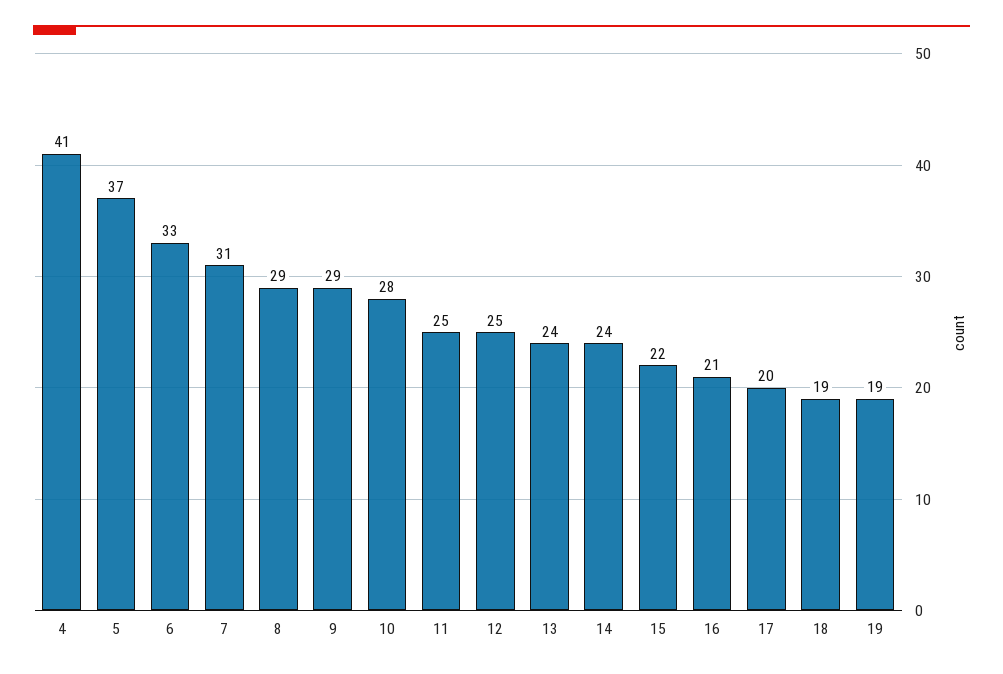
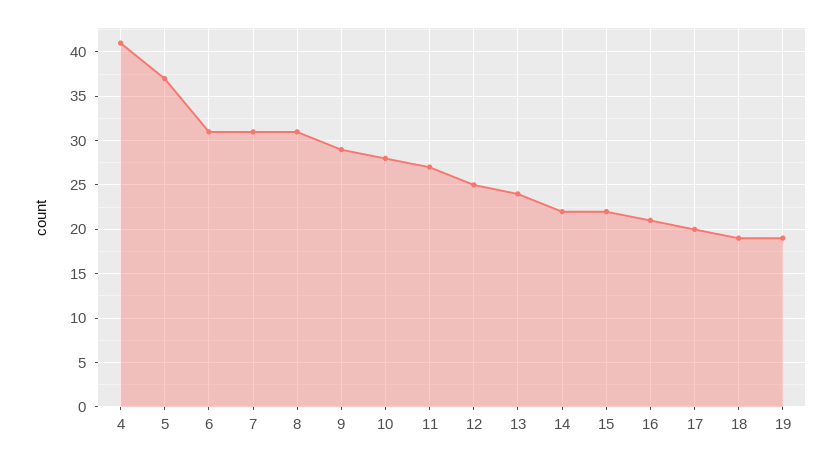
6: 33 -> 31
8: 29 -> 31
11: 25 -> 27
14: 24 -> 22

